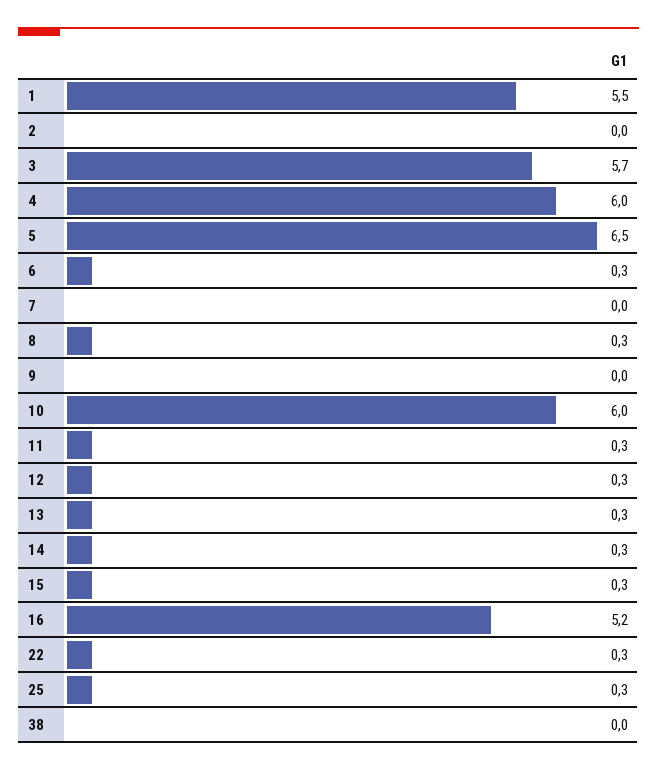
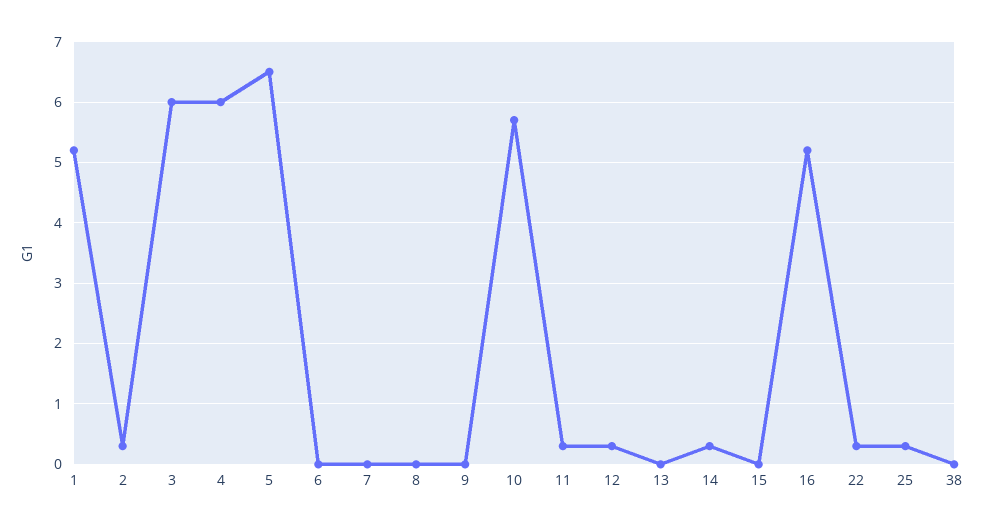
1: 5.5 -> 5.2
2: 0 -> 0.3
3: 5.7 -> 6
6: 0.3 -> 0
8: 0.3 -> 0
10: 6 -> 5.7
13: 0.3 -> 0
15: 0.3 -> 0

